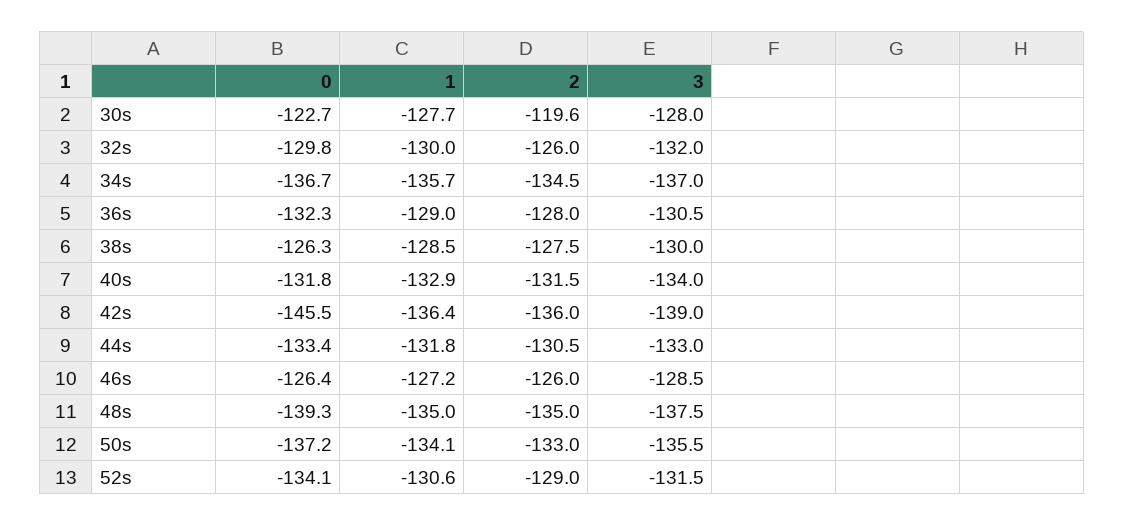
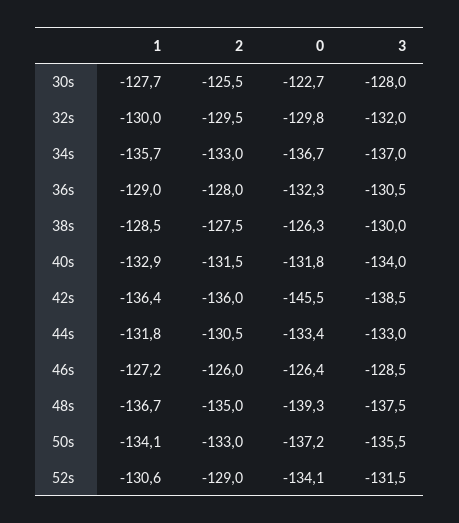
2, 30s: -119.6 -> -125.5
2, 32s: -126 -> -129.5
2, 34s: -134.5 -> -133
3, 42s: -139 -> -138.5
1, 48s: -135 -> -136.7

